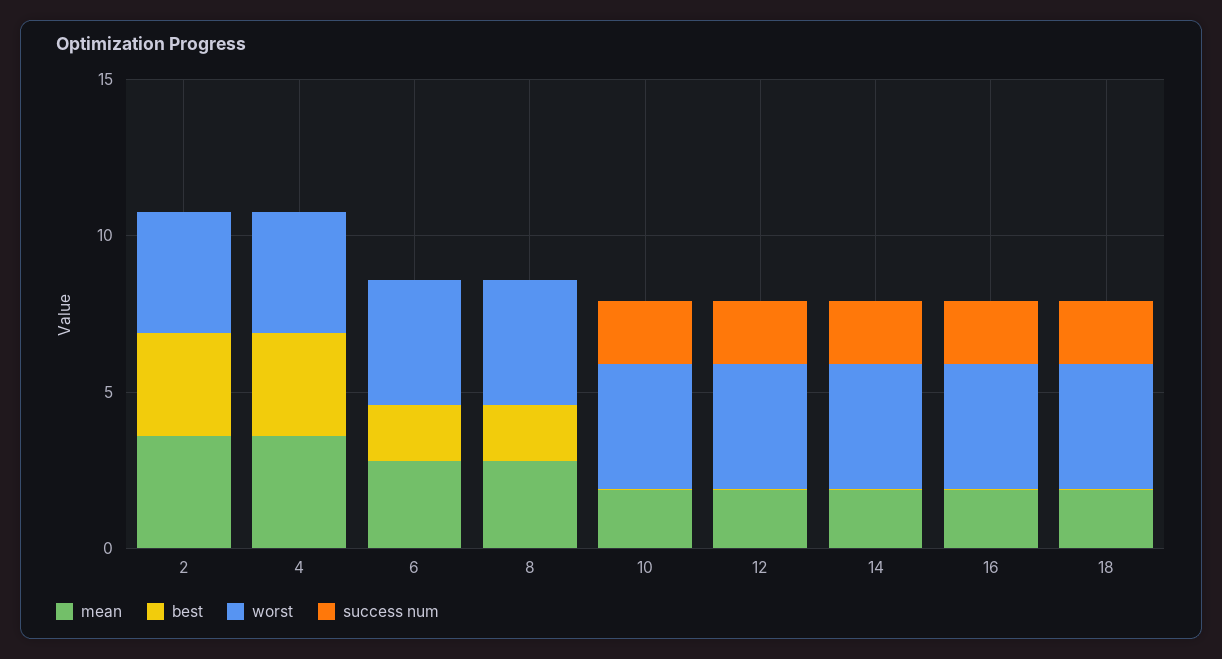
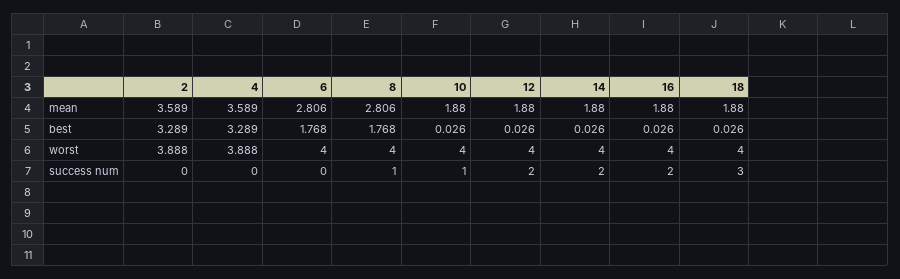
success num, 8: 0 -> 1
success num, 10: 2 -> 1
success num, 18: 2 -> 3

